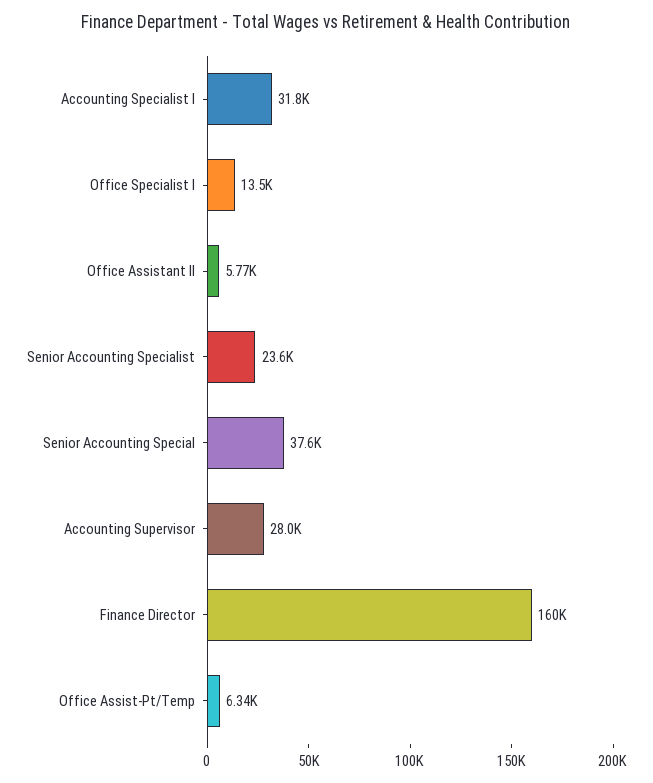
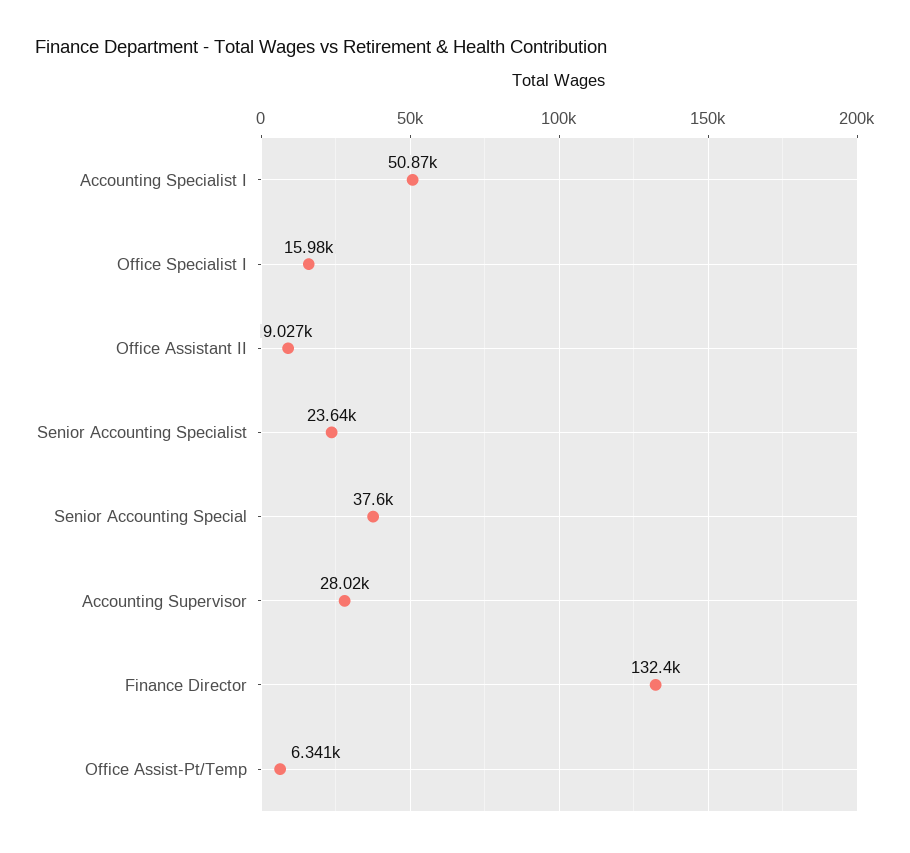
Accounting Specialist I: 31800 -> 50870
Office Specialist I: 13500 -> 15980
Office Assistant II: 5770 -> 9027
Finance Director: 160000 -> 132400

